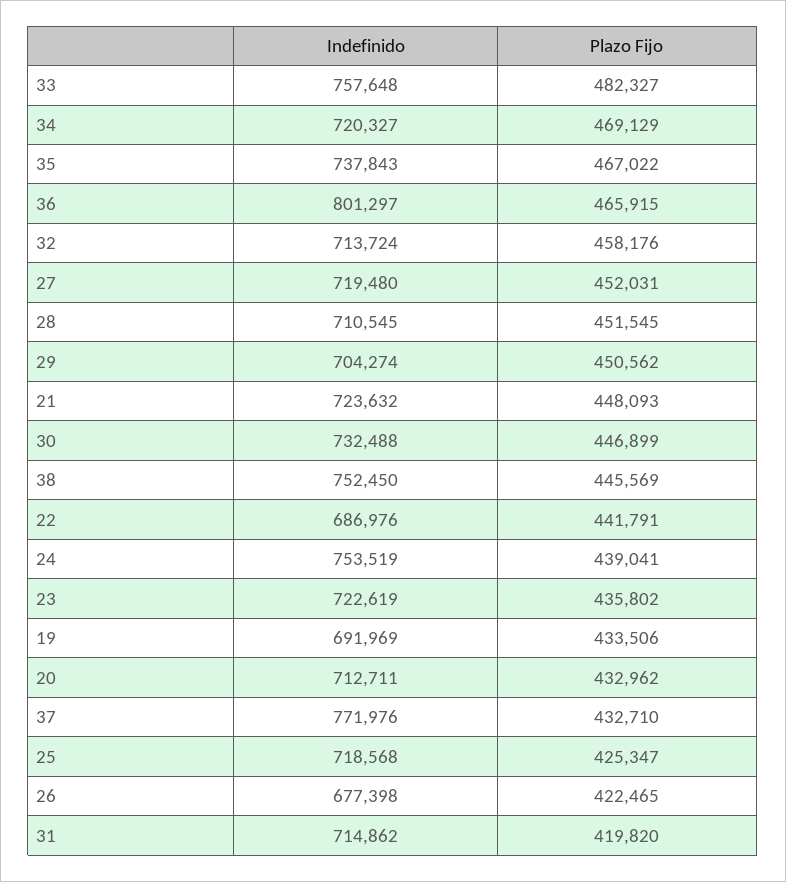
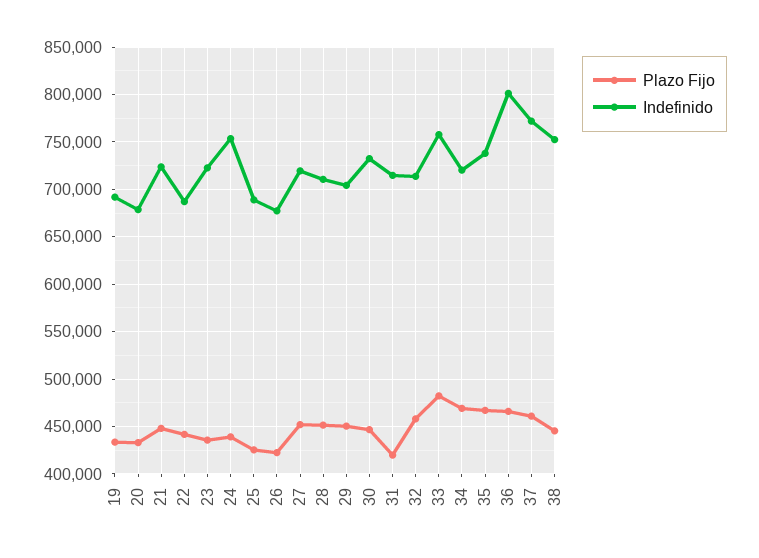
Indefinido, 20: 712711 -> 680000
Plazo Fijo, 37: 432710 -> 460000
Indefinido, 25: 718568 -> 690000

